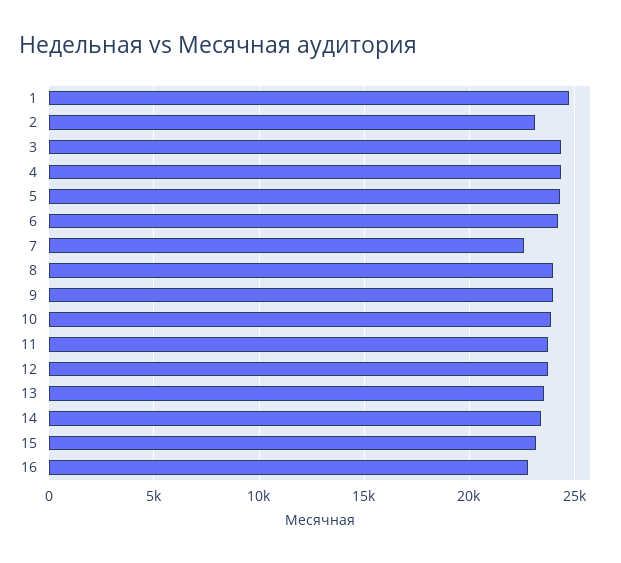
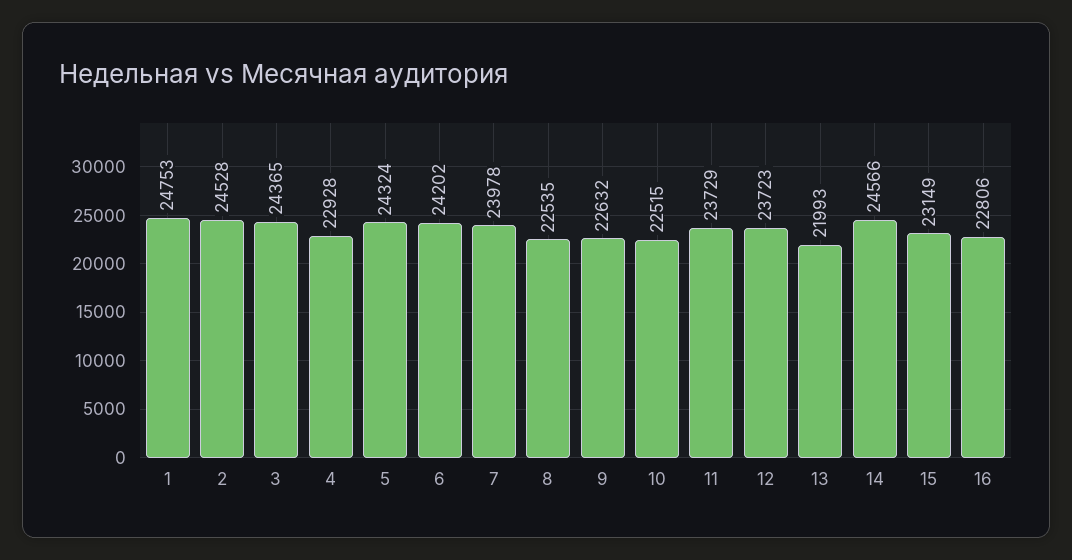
2: 23000 -> 24528
4: 24500 -> 22928
7: 22500 -> 23978
8: 24000 -> 22535
9: 24000 -> 22632
10: 24000 -> 22515
13: 23500 -> 21993
14: 23500 -> 24566

